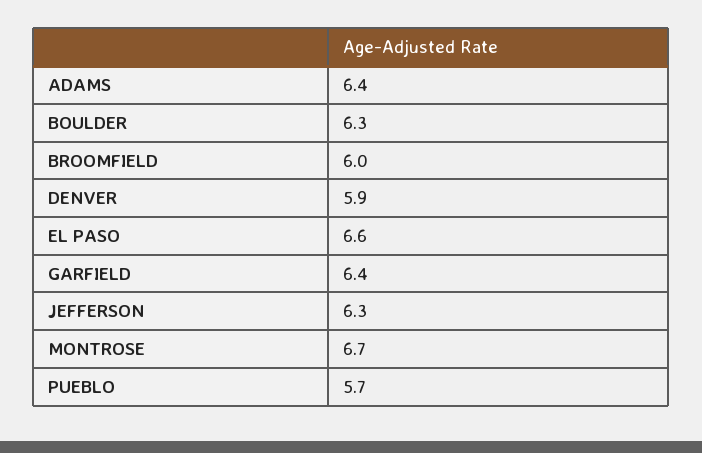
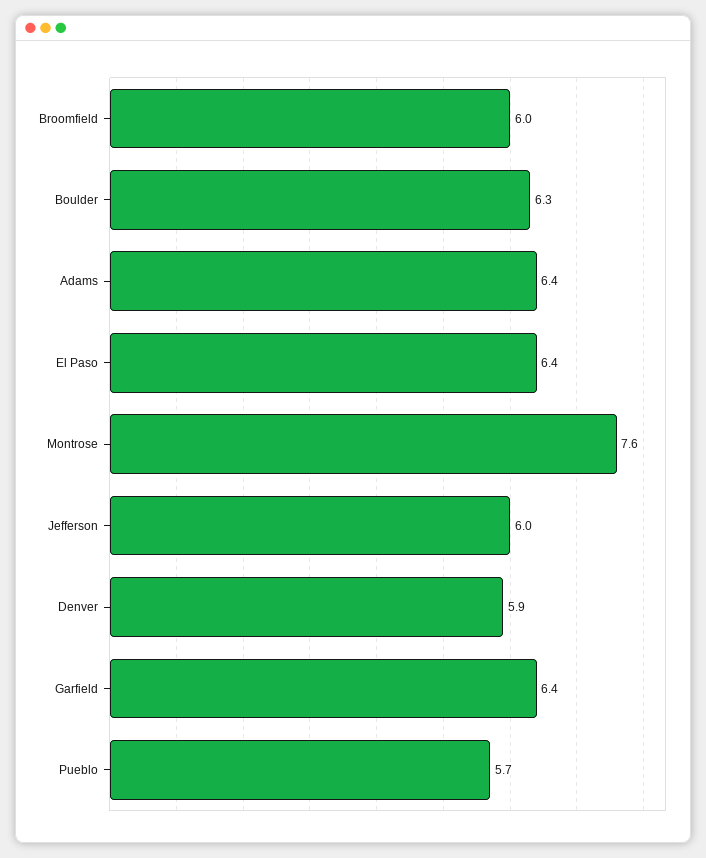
EL PASO: 6.6 -> 6.4
JEFFERSON: 6.3 -> 6
MONTROSE: 6.7 -> 7.6

